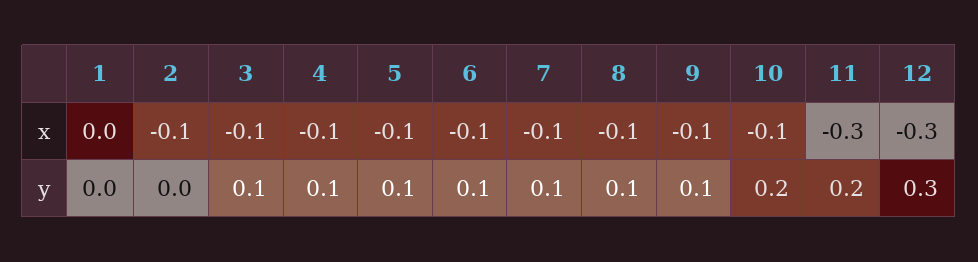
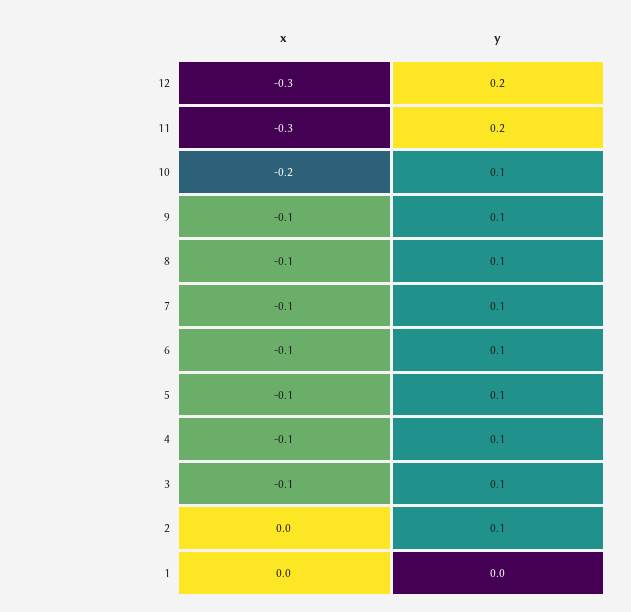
2, x: -0.1 -> 0
10, x: -0.1 -> -0.2
2, y: 0 -> 0.1
10, y: 0.2 -> 0.1
12, y: 0.3 -> 0.2

